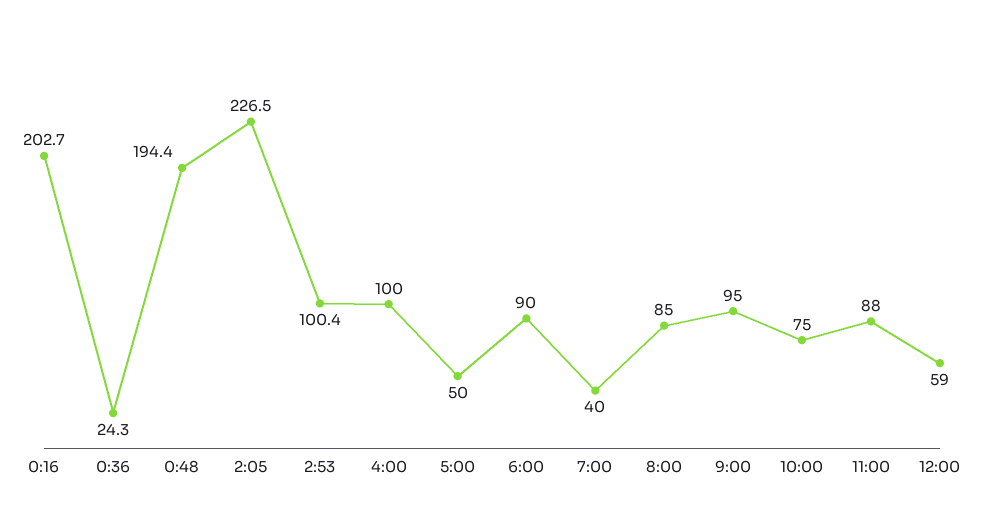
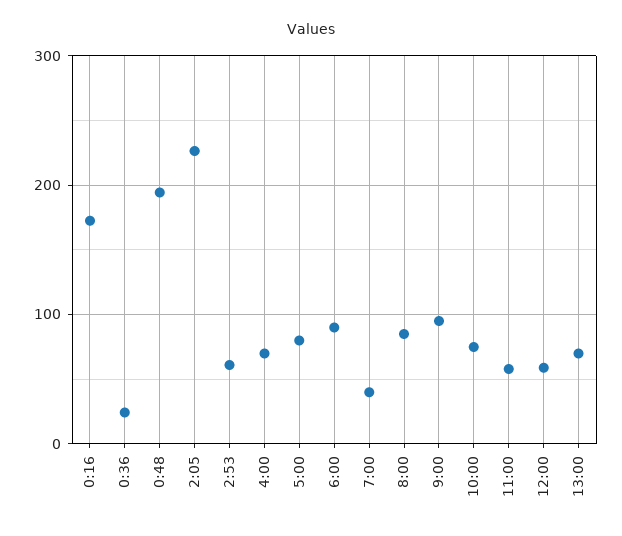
0:16: 202.7 -> 170
2:53: 100.4 -> 60
4:00: 100 -> 70
5:00: 50 -> 80
11:00: 88 -> 60
13:00: none -> 70

